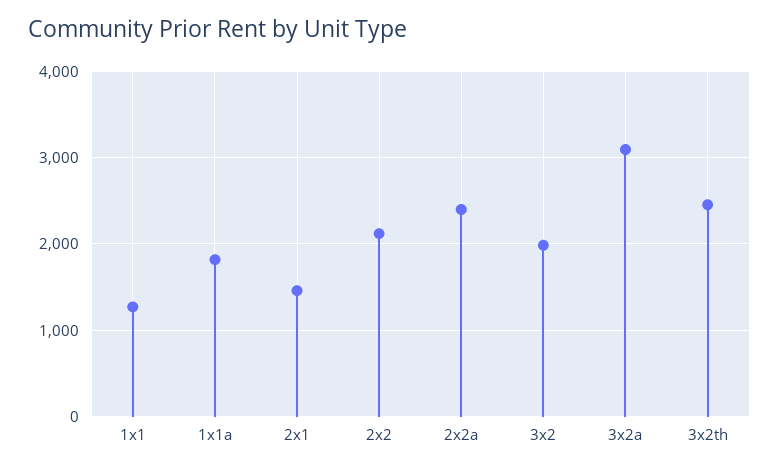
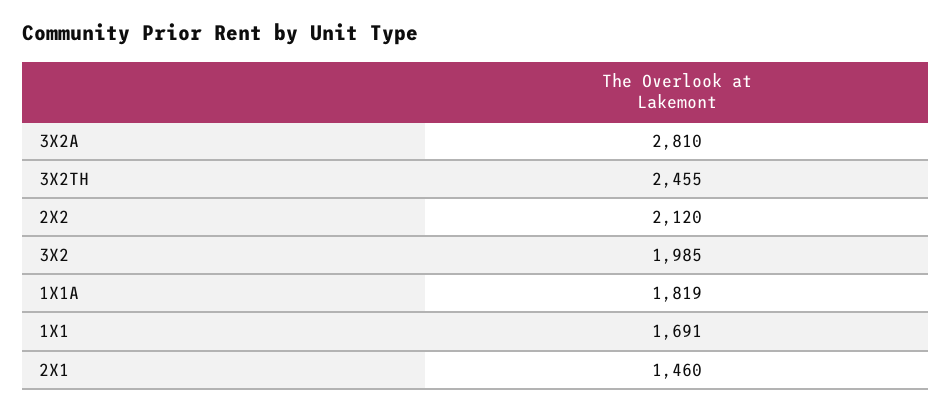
1x1: 1300 -> 1691
2x2a: 2400 -> none
3x2a: 3100 -> 2810

